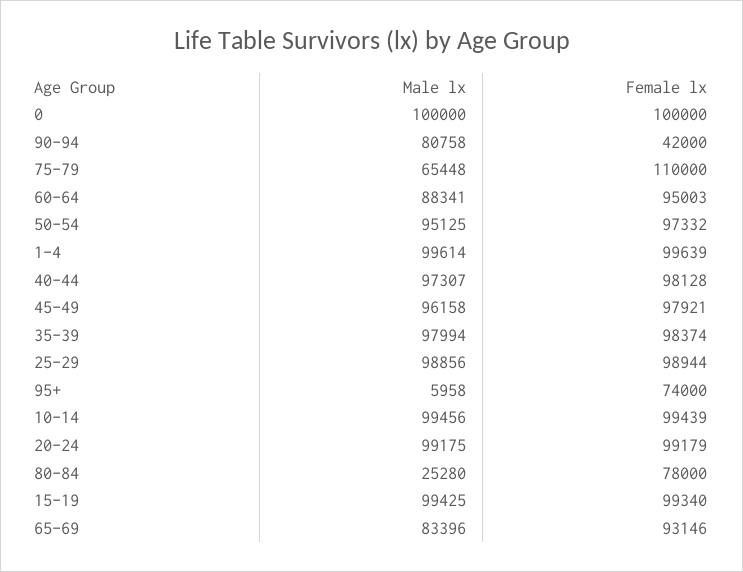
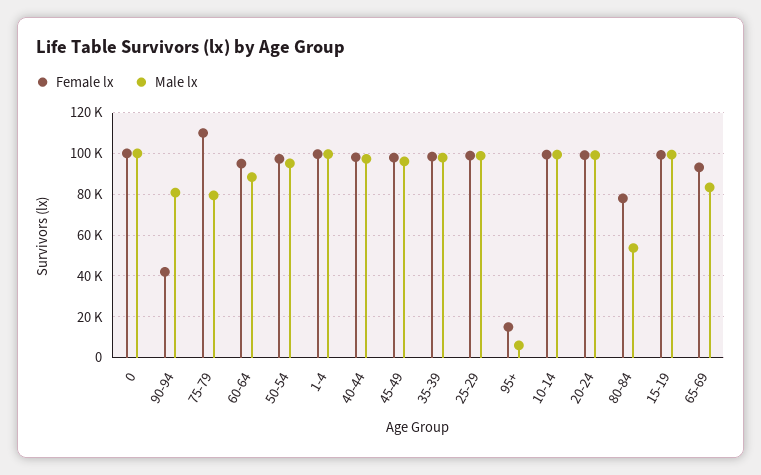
Male lx, 75-79: 65448 -> 80000
Female lx, 95+: 74000 -> 15000
Male lx, 80-84: 25280 -> 55000

